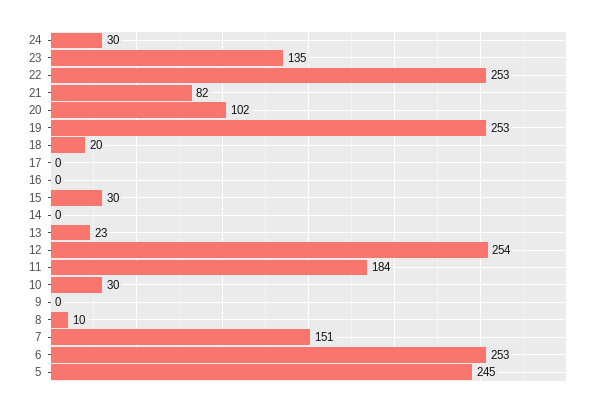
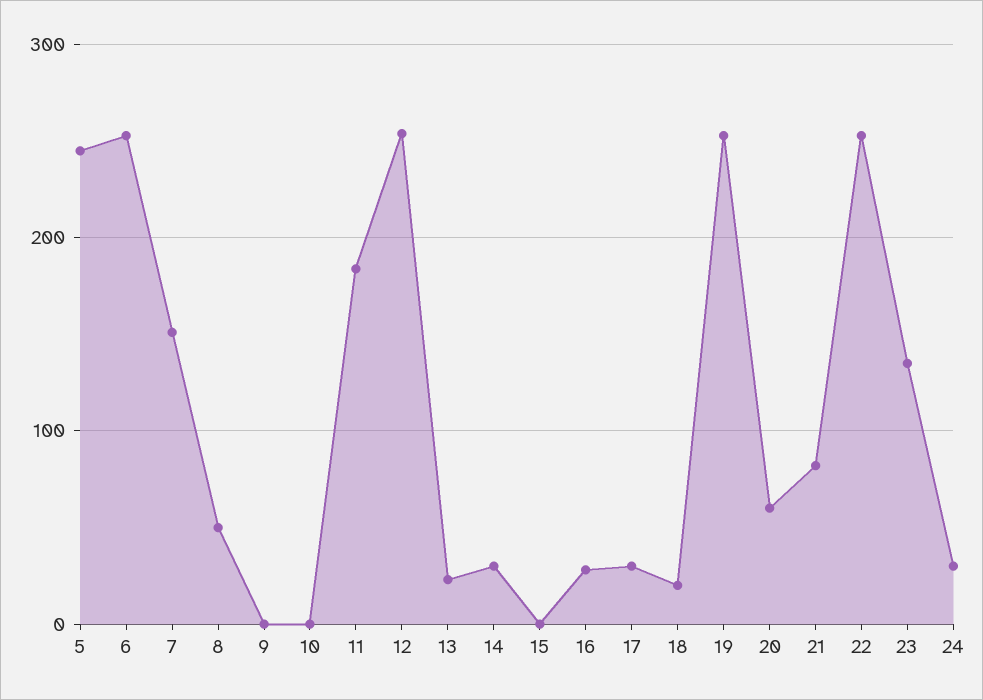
20: 102 -> 60
17: 0 -> 30
16: 0 -> 30
15: 30 -> 0
14: 0 -> 30
10: 30 -> 0
8: 10 -> 50

